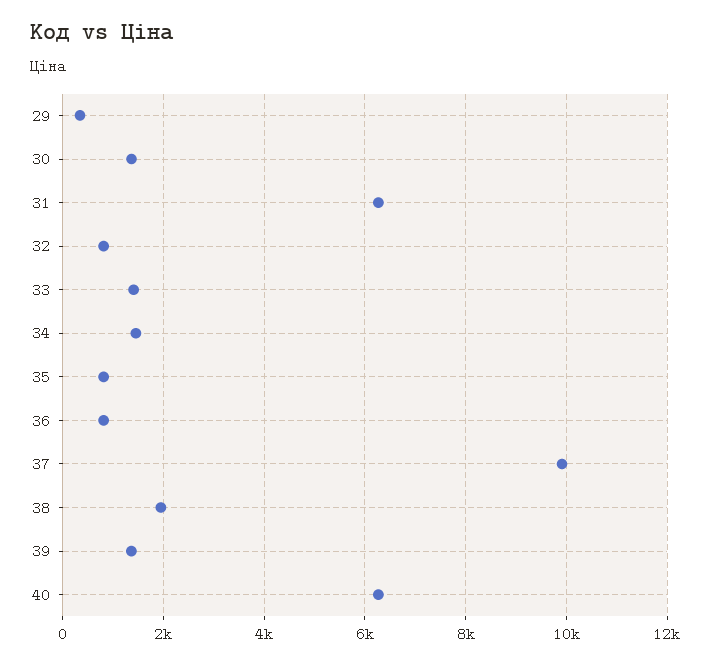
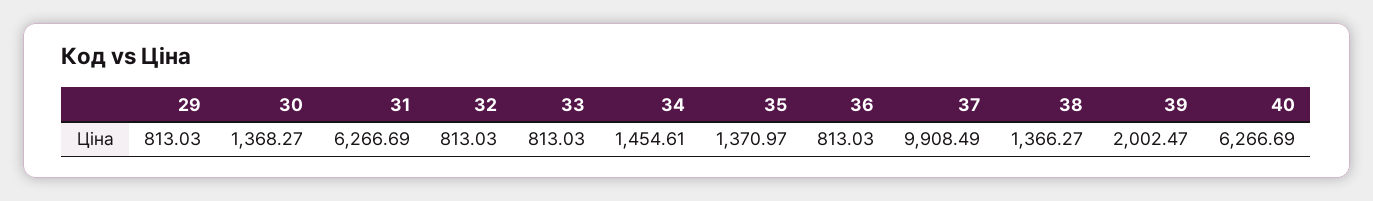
29: 400 -> 813.03
33: 1400 -> 813.03
35: 800 -> 1370.97
38: 2000 -> 1366.27
39: 1400 -> 2002.47

